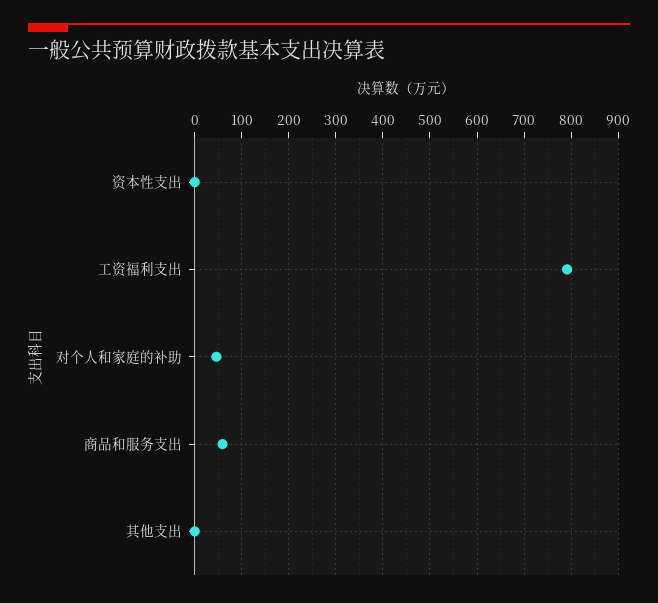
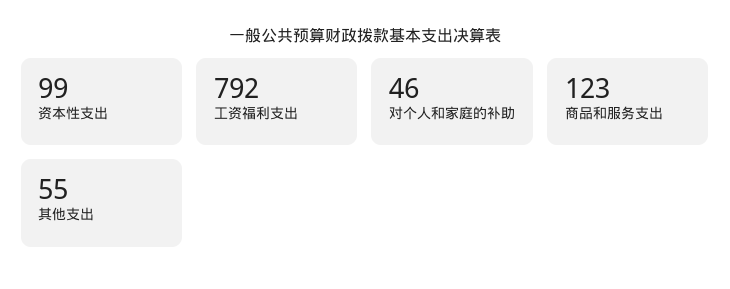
资本性支出: 0 -> 99
商品和服务支出: 60 -> 123
其他支出: 0 -> 55

